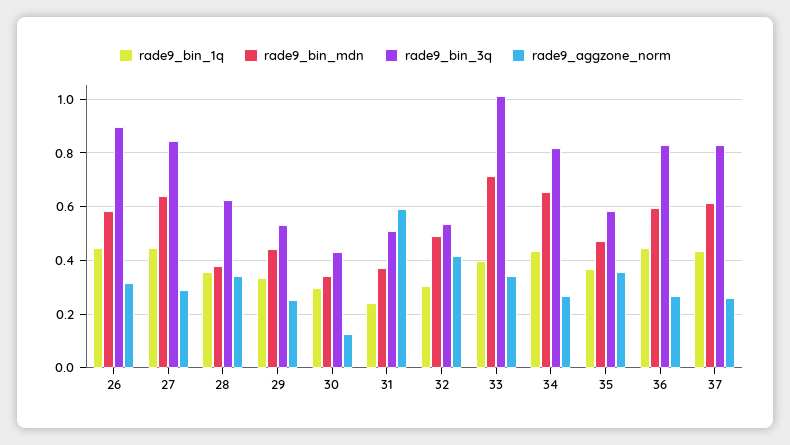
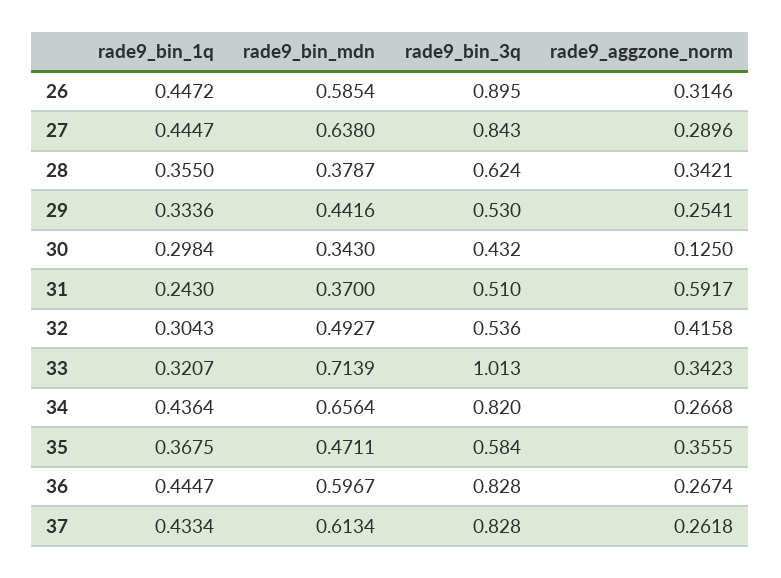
rade9_bin_1q, 33: 0.4 -> 0.3207

